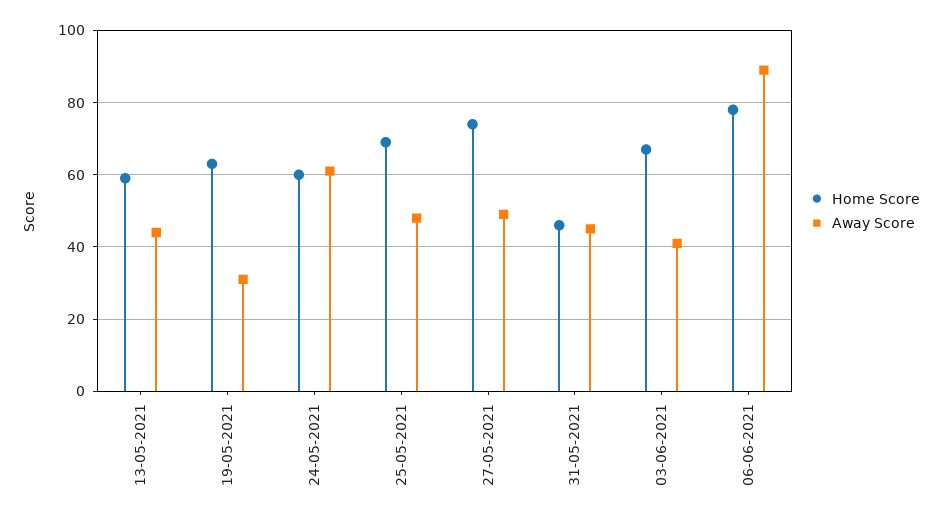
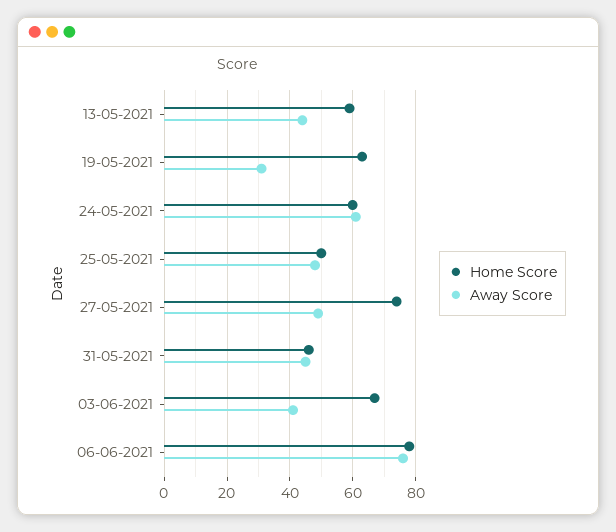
Home Score, 25-05-2021: 70 -> 50
Away Score, 06-06-2021: 90 -> 75

